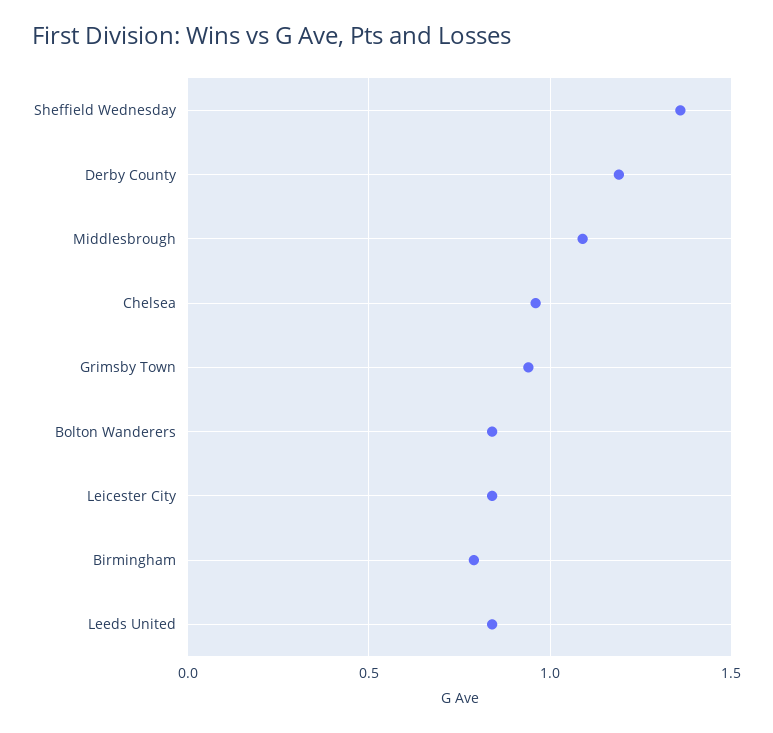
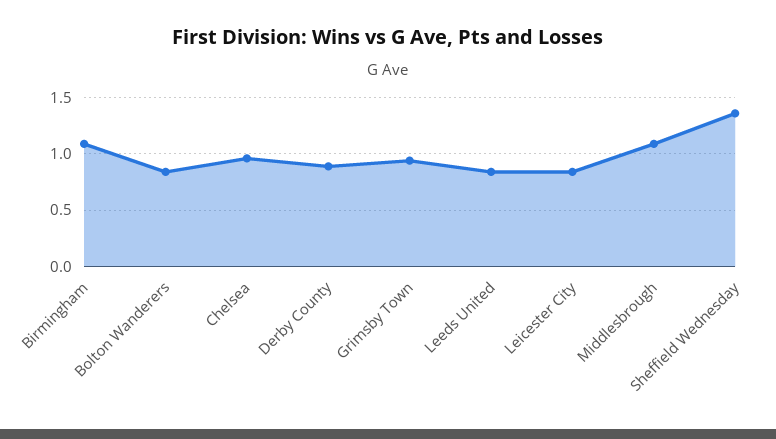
Derby County: 1.2 -> 0.9
Birmingham: 0.8 -> 1.1

